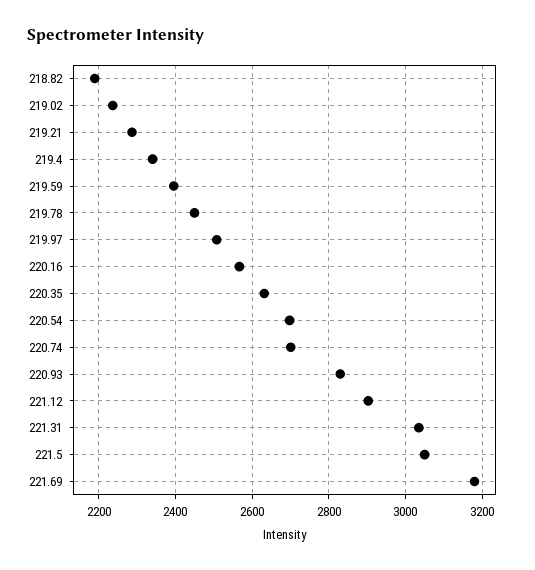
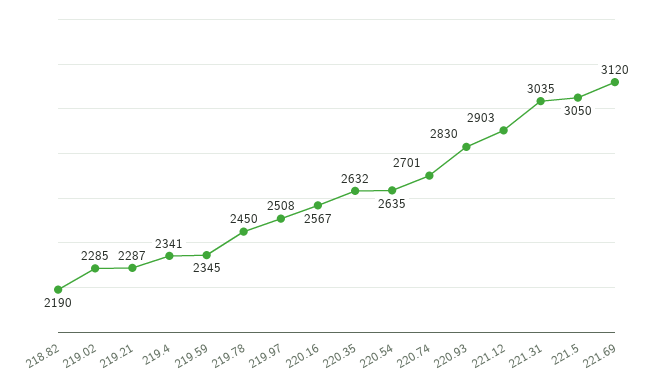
219.02: 2240 -> 2285
219.59: 2400 -> 2345
220.54: 2700 -> 2635
221.69: 3180 -> 3120

